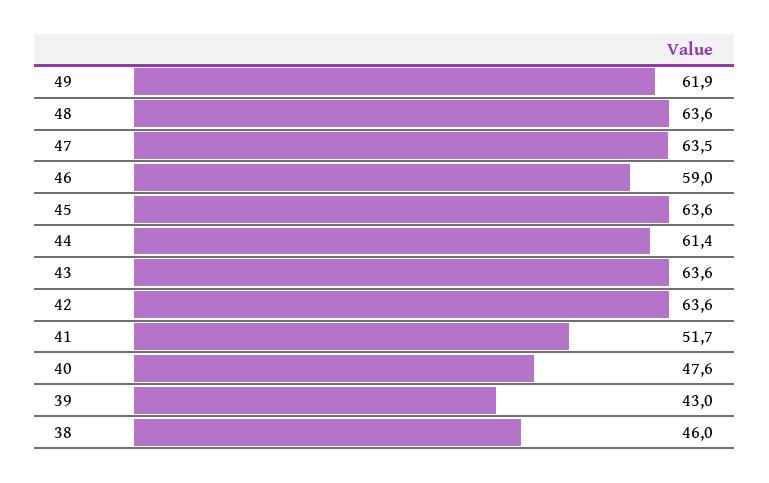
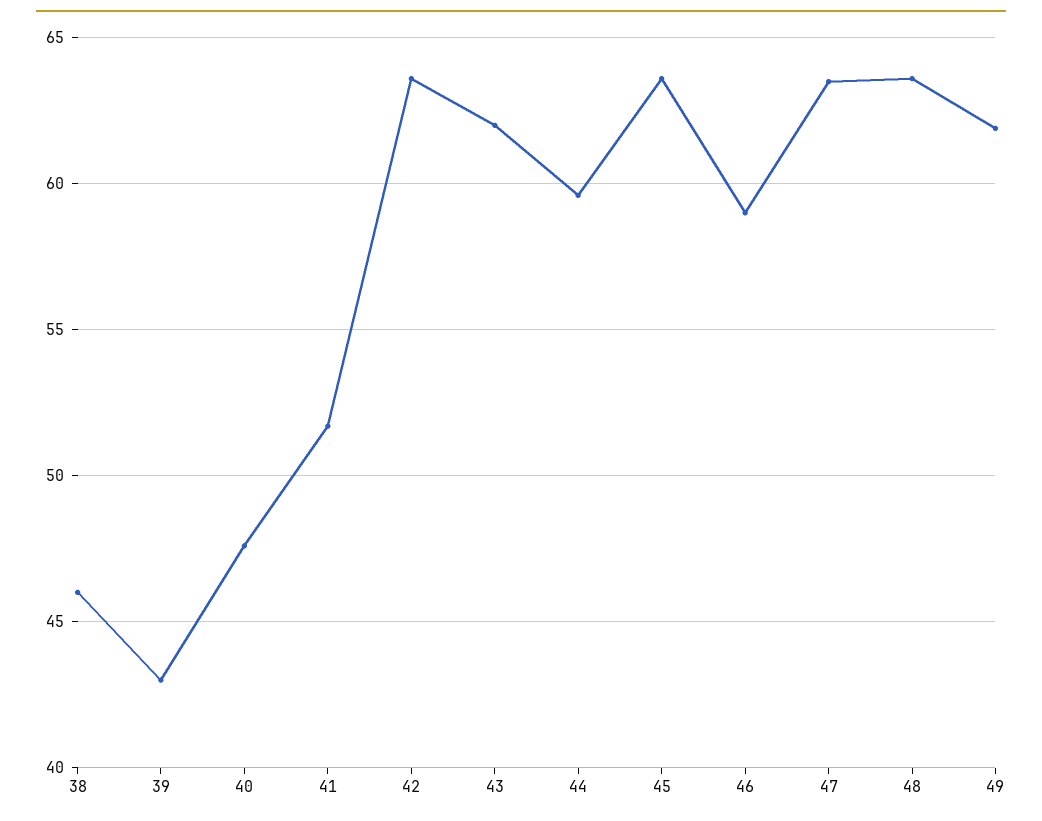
44: 61.4 -> 59.5
43: 63.6 -> 62

